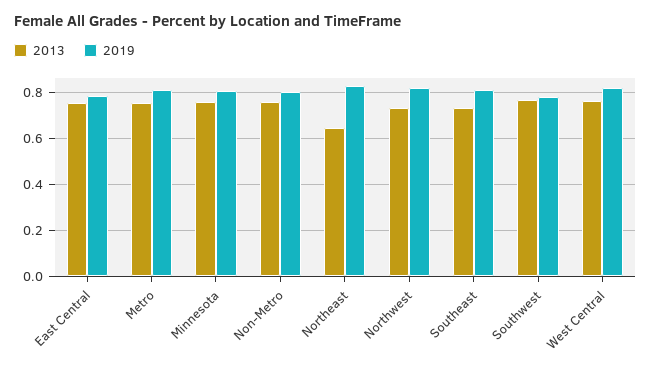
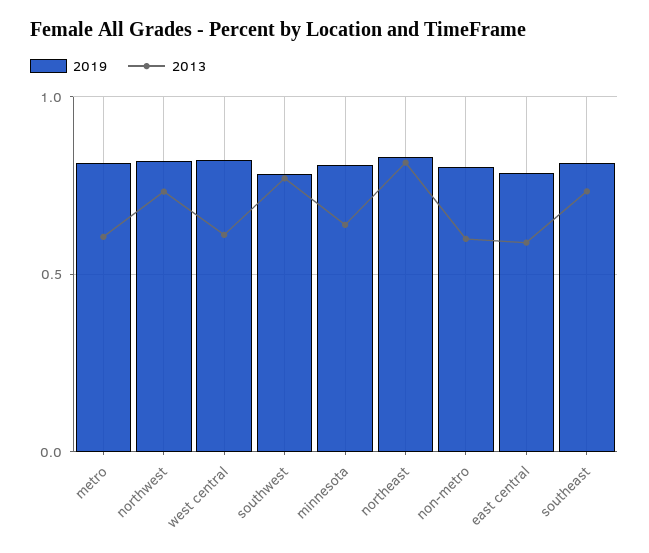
2013, East Central: 0.75 -> 0.6
2013, Metro: 0.75 -> 0.6
2013, Minnesota: 0.75 -> 0.65
2013, Non-Metro: 0.75 -> 0.6
2013, Northeast: 0.65 -> 0.8
2013, West Central: 0.75 -> 0.6

